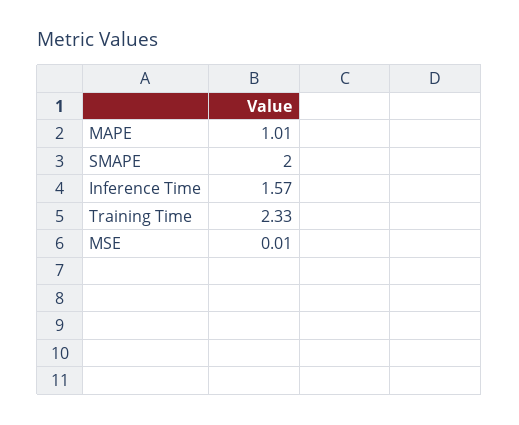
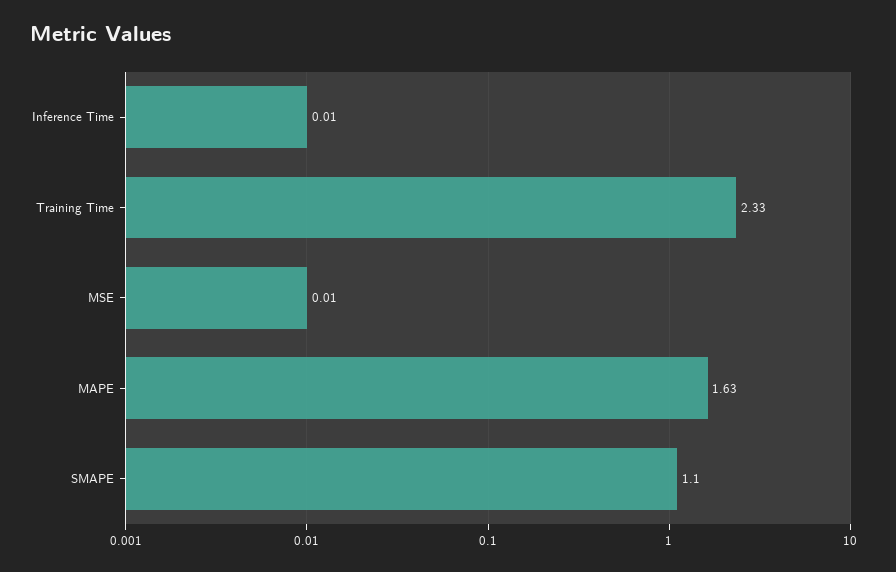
MAPE: 1.01 -> 1.63
SMAPE: 2 -> 1.1
Inference Time: 1.57 -> 0.01

